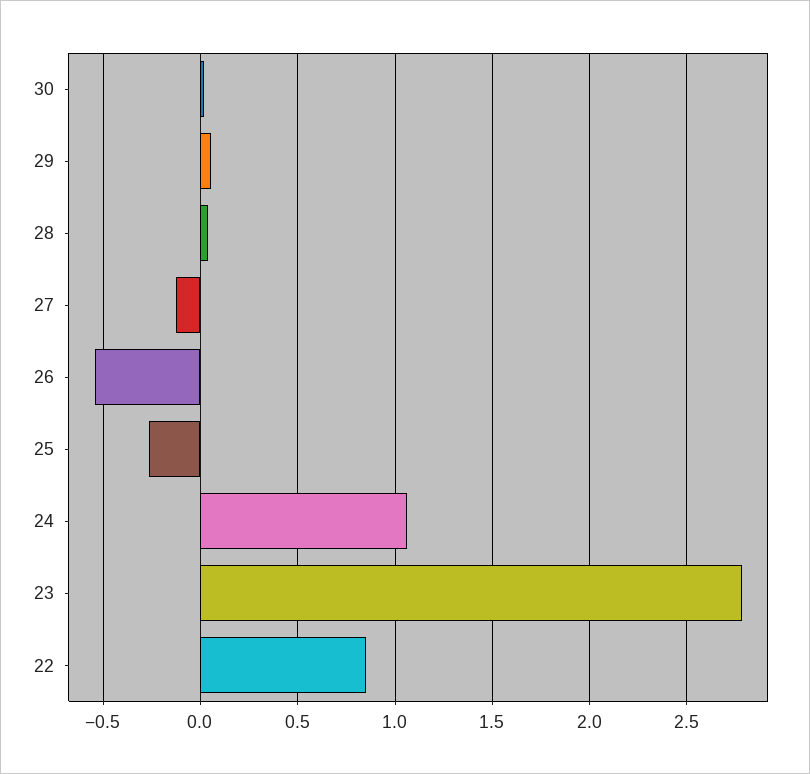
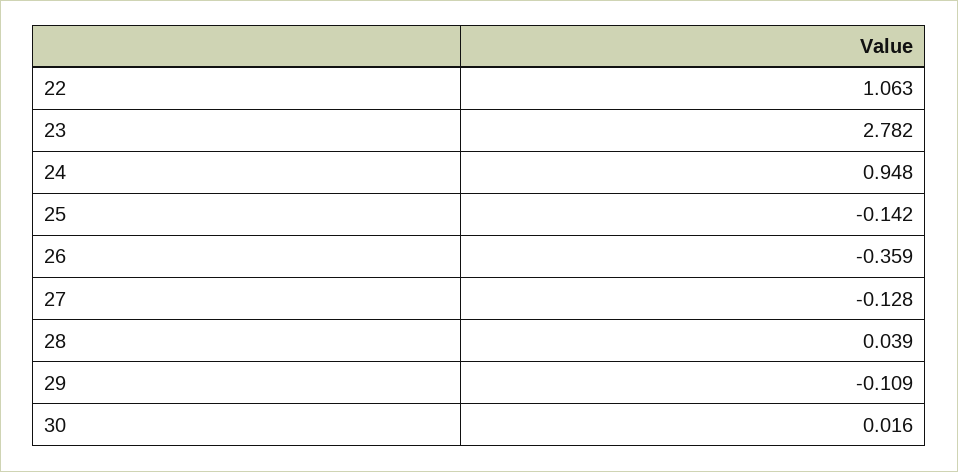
29: 0.05 -> -0.109
26: -0.55 -> -0.359
25: -0.25 -> -0.142
24: 1.05 -> 0.948
22: 0.85 -> 1.063

